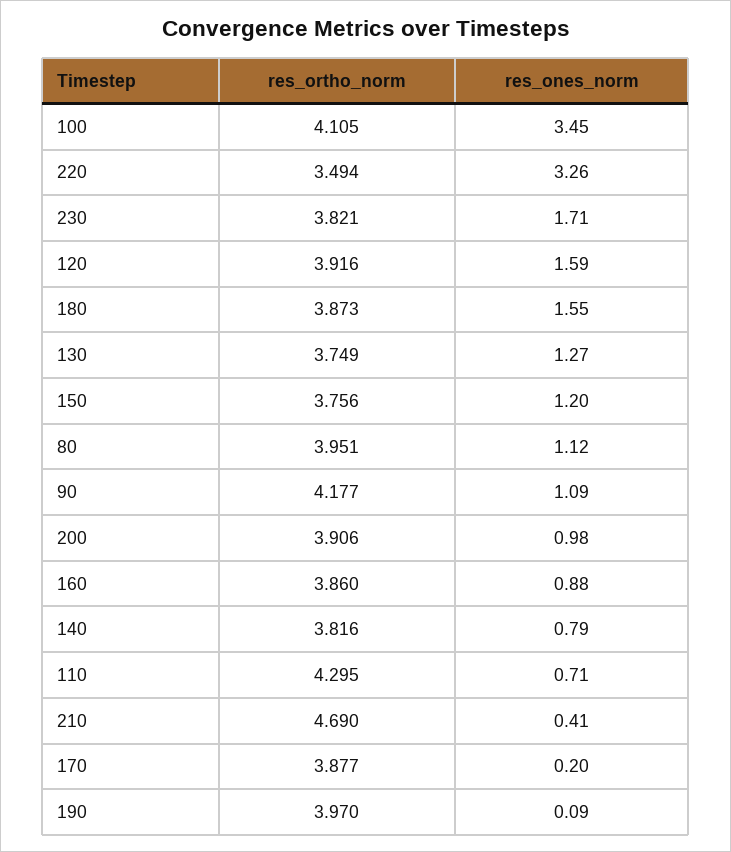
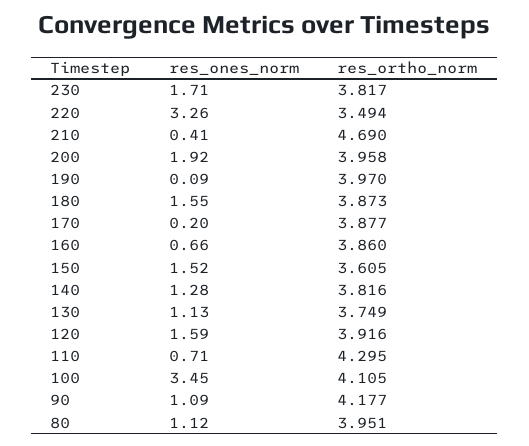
res_ortho_norm, 230: 3.821 -> 3.817
res_ones_norm, 130: 1.27 -> 1.13
res_ortho_norm, 150: 3.756 -> 3.605
res_ones_norm, 150: 1.2 -> 1.52
res_ortho_norm, 200: 3.906 -> 3.958
res_ones_norm, 200: 0.98 -> 1.92
res_ones_norm, 160: 0.88 -> 0.66
res_ones_norm, 140: 0.79 -> 1.28

